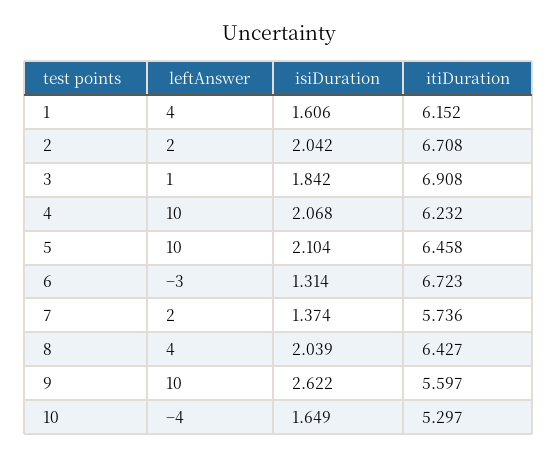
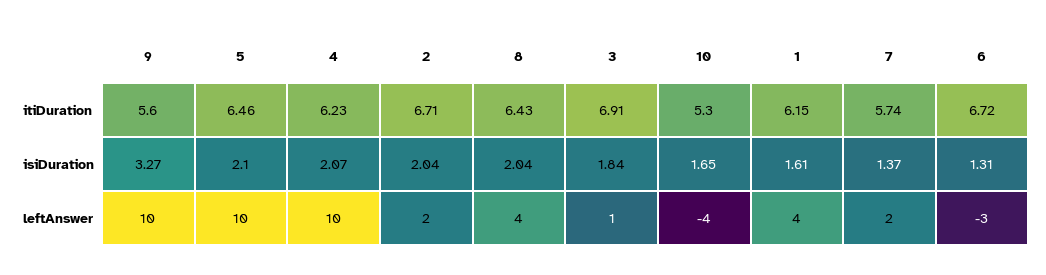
isiDuration, 9: 2.622 -> 3.27

